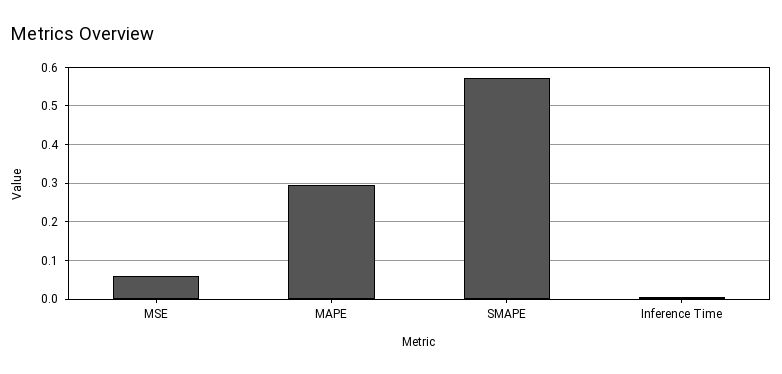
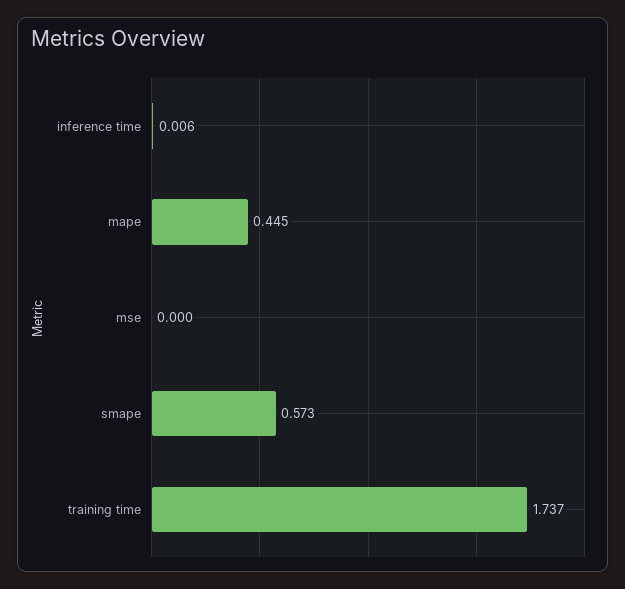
MSE: 0.06 -> 0
MAPE: 0.3 -> 0.445
training time: none -> 1.737

